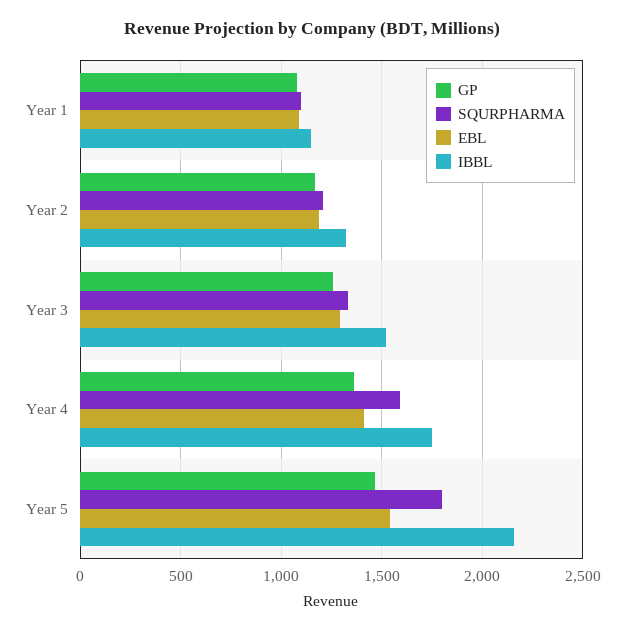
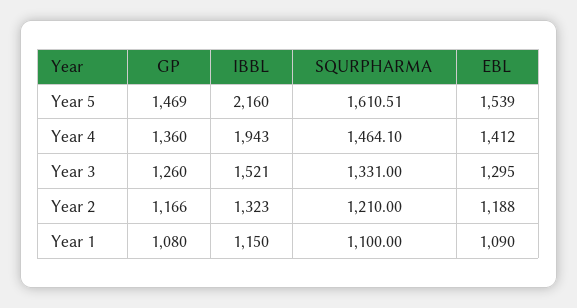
SQURPHARMA, Year 4: 1600 -> 1464.1
IBBL, Year 4: 1750 -> 1943
SQURPHARMA, Year 5: 1800 -> 1610.51

